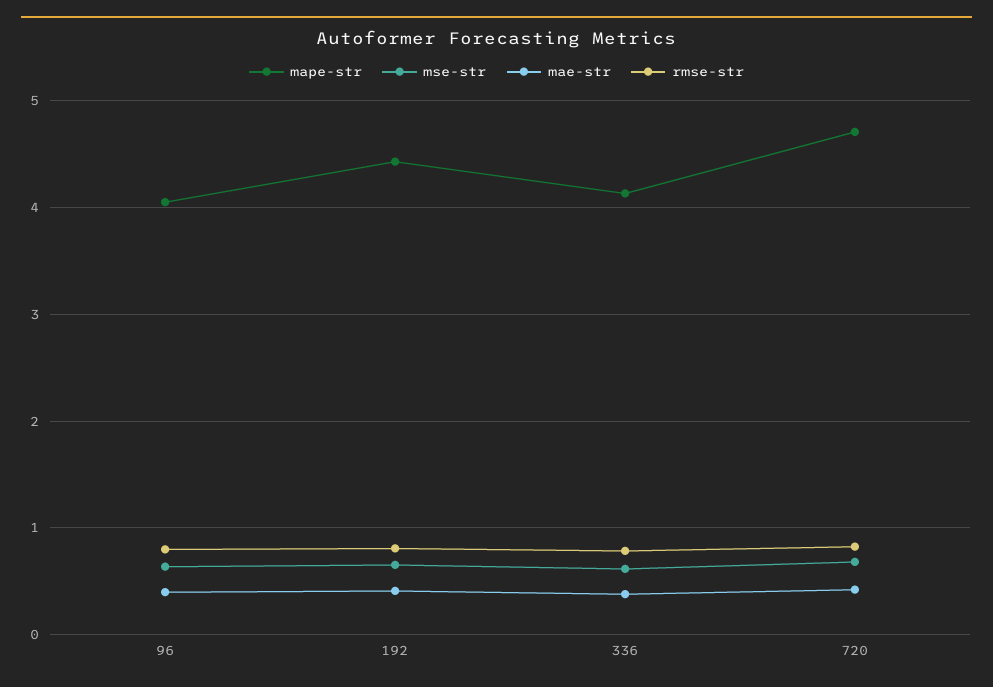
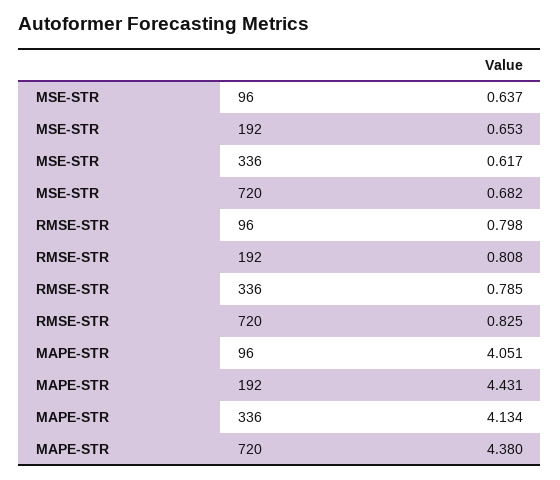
mae-str, 96: 0.4 -> none
mae-str, 192: 0.4 -> none
mae-str, 336: 0.4 -> none
mape-str, 720: 4.7 -> 4.38
mae-str, 720: 0.4 -> none

